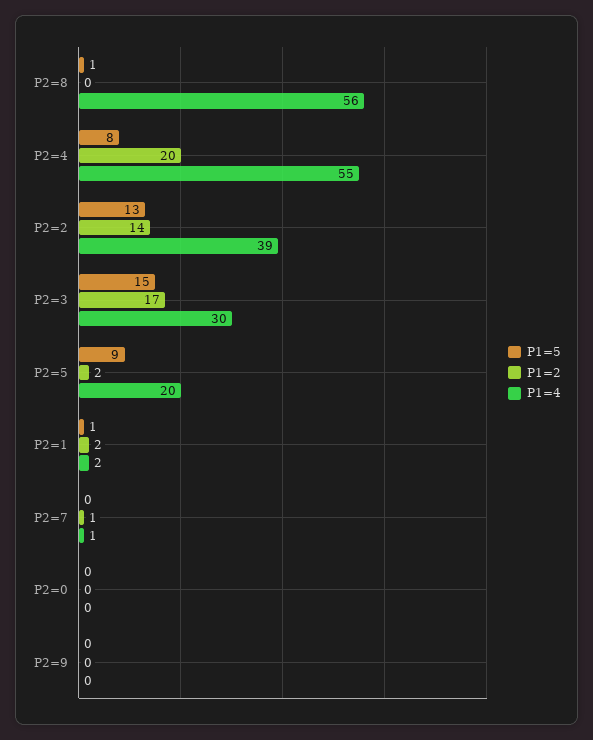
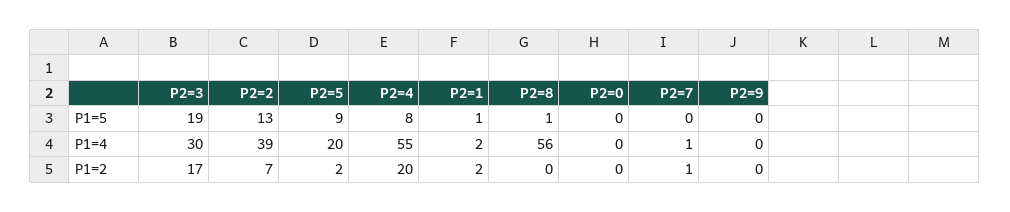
P1=2, P2=2: 14 -> 7
P1=5, P2=3: 15 -> 19

